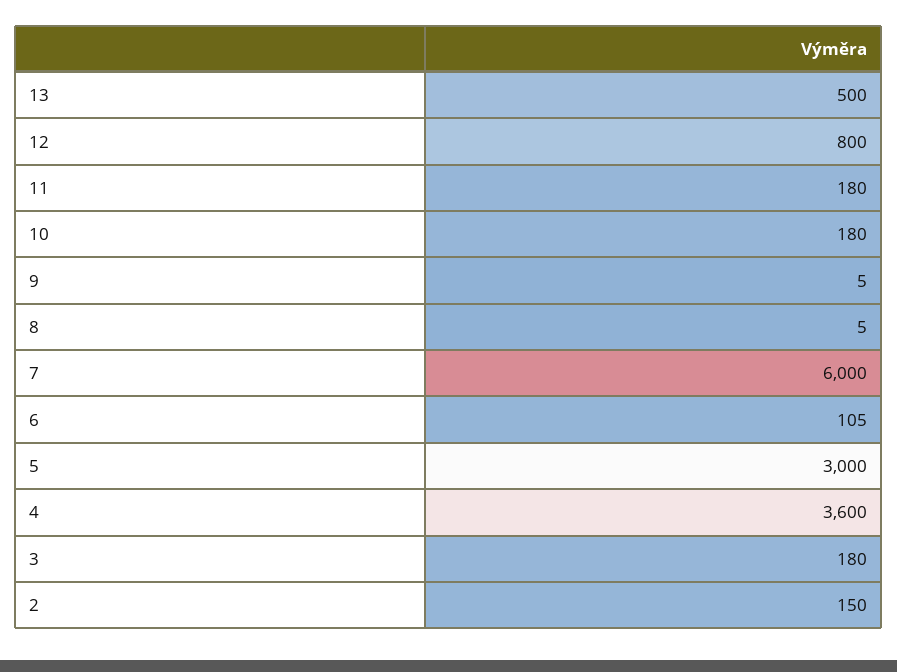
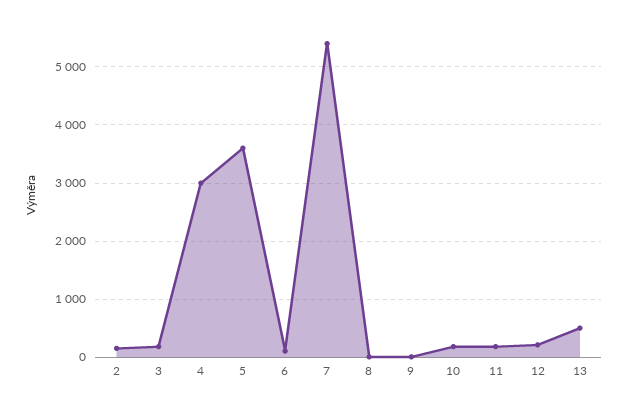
12: 800 -> 200
7: 6000 -> 5400
5: 3000 -> 3600
4: 3600 -> 3000

